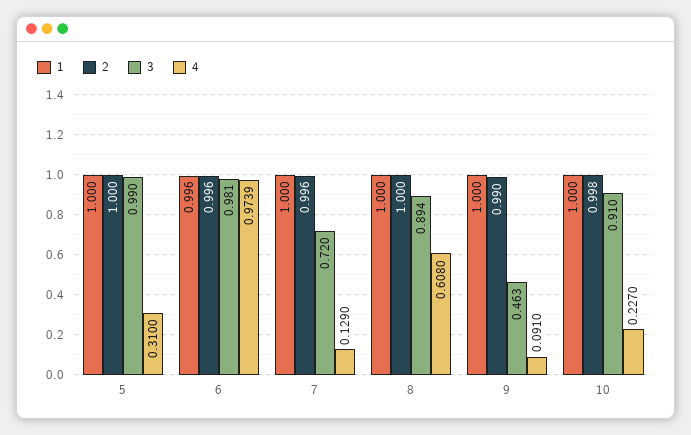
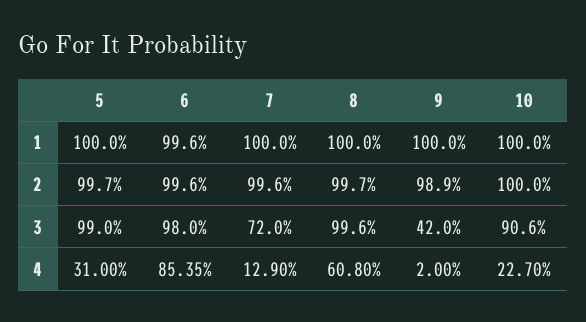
2, 5: 1 -> 0.997
3, 6: 0.981 -> 0.98
4, 6: 0.9739 -> 0.8535
2, 8: 1 -> 0.997
3, 8: 0.894 -> 0.996
2, 9: 0.99 -> 0.989
3, 9: 0.463 -> 0.42
4, 9: 0.091 -> 0.02
2, 10: 0.998 -> 1
3, 10: 0.91 -> 0.906

